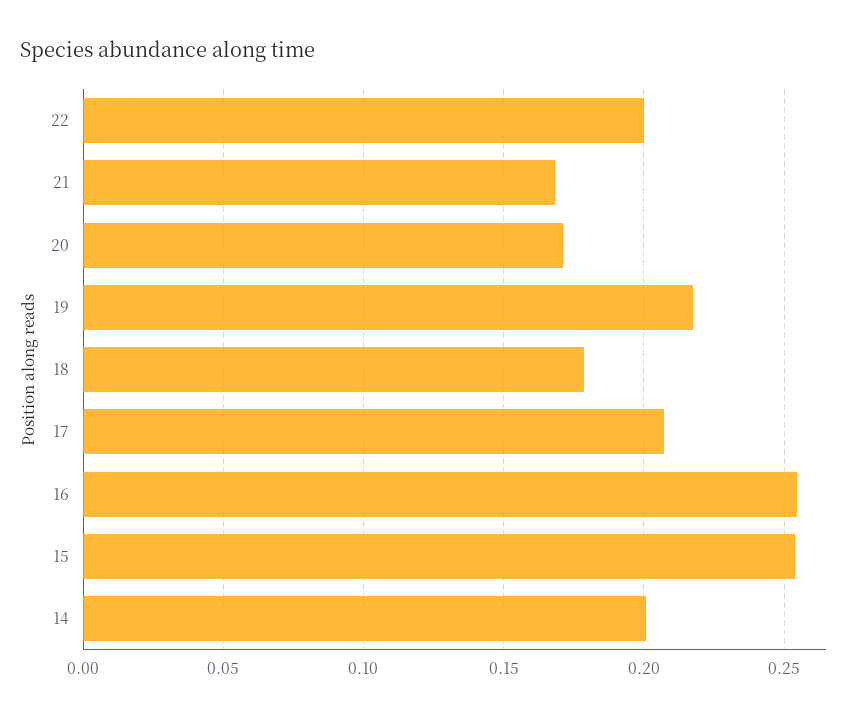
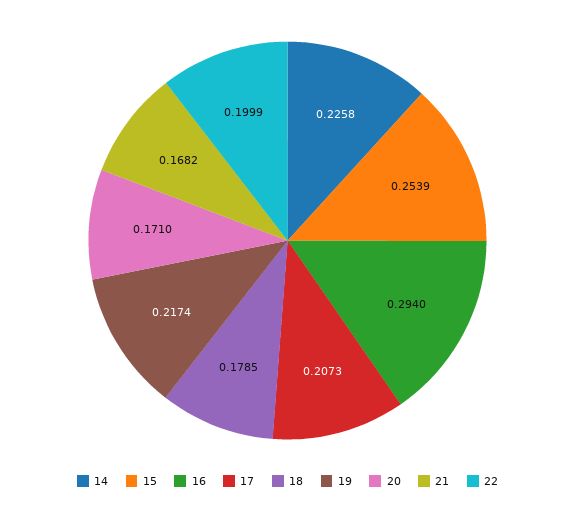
16: 0.255 -> 0.294
14: 0.2 -> 0.2258

